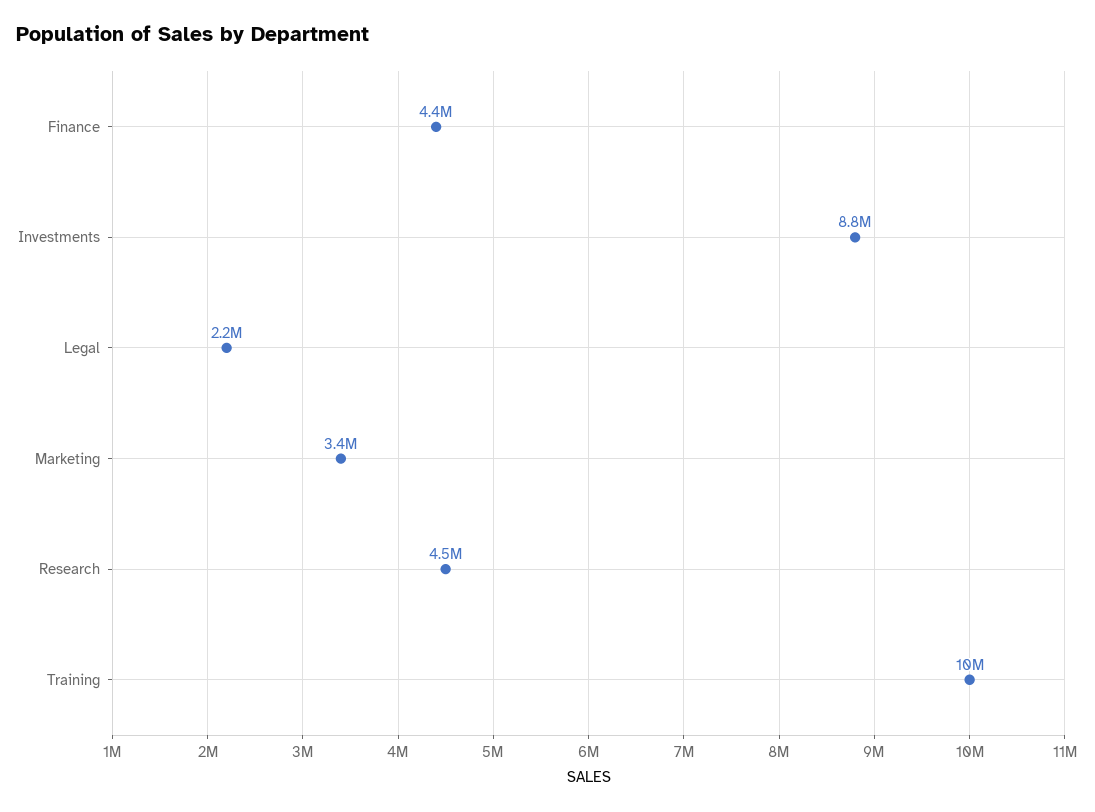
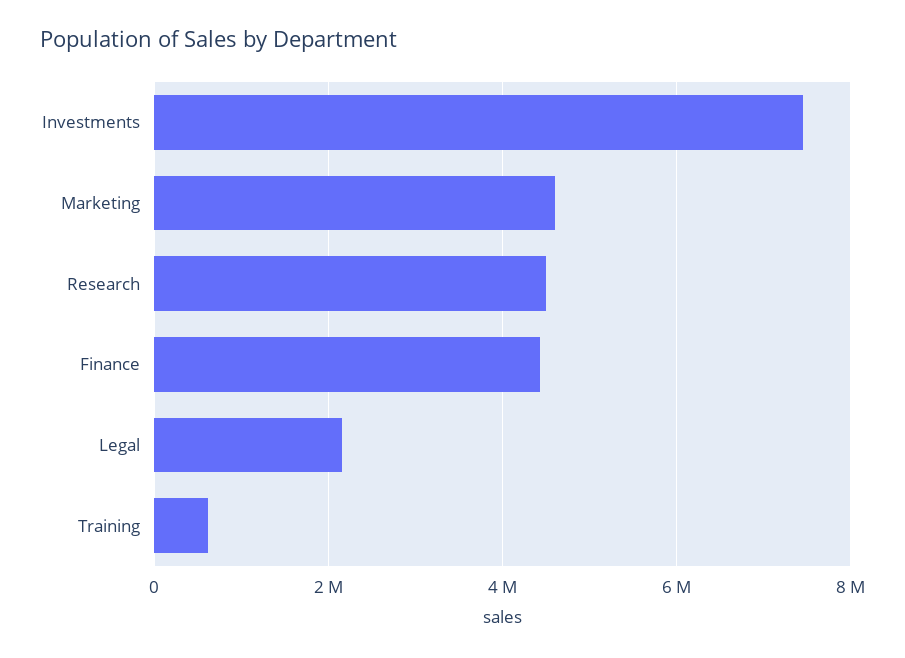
Investments: 8800000 -> 7400000
Marketing: 3400000 -> 4600000
Training: 10000000 -> 600000

